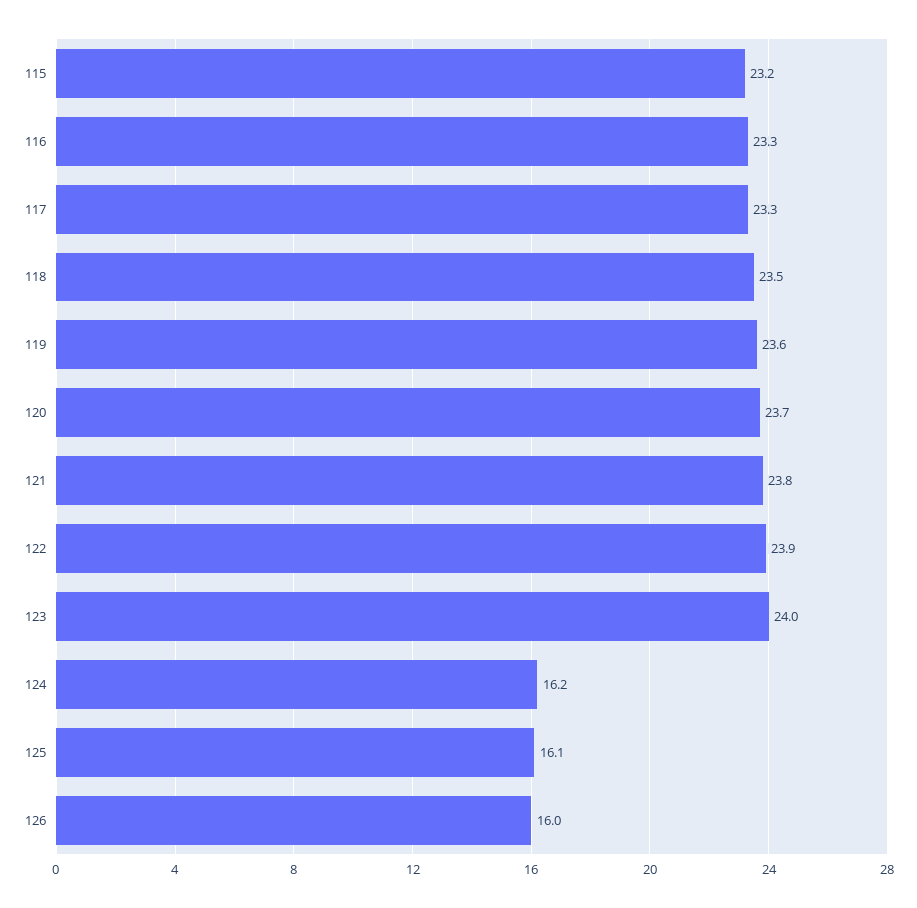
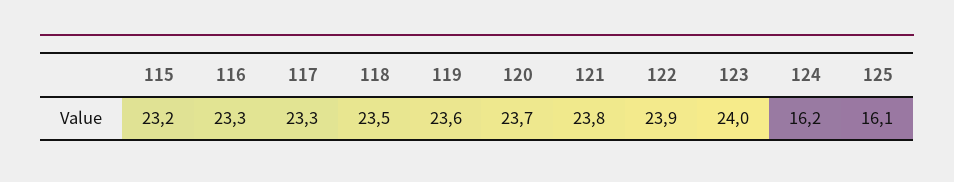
126: 16 -> none

